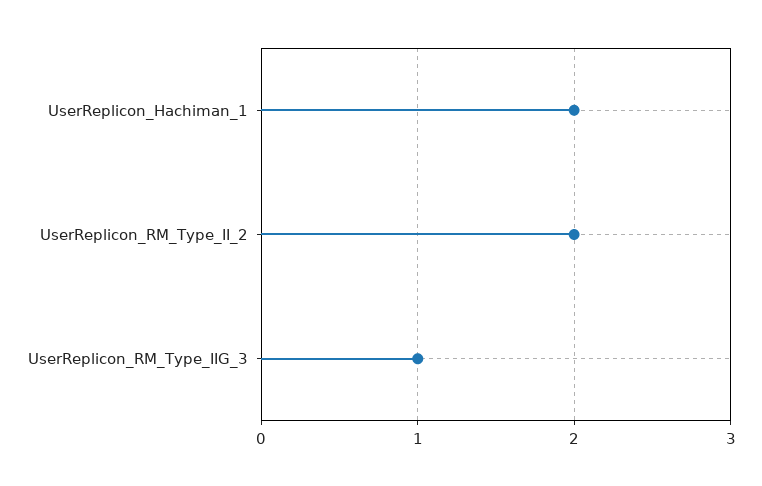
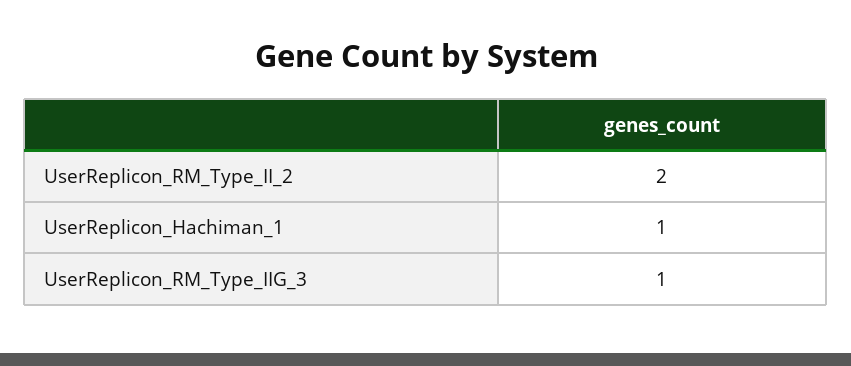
UserReplicon_Hachiman_1: 2 -> 1

